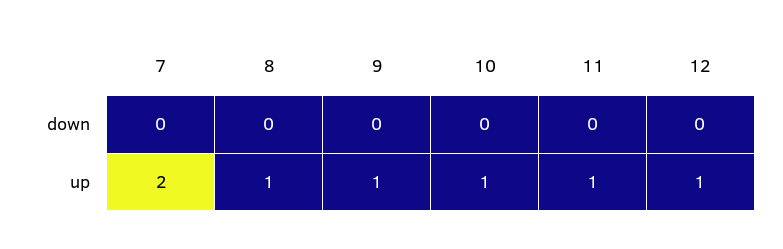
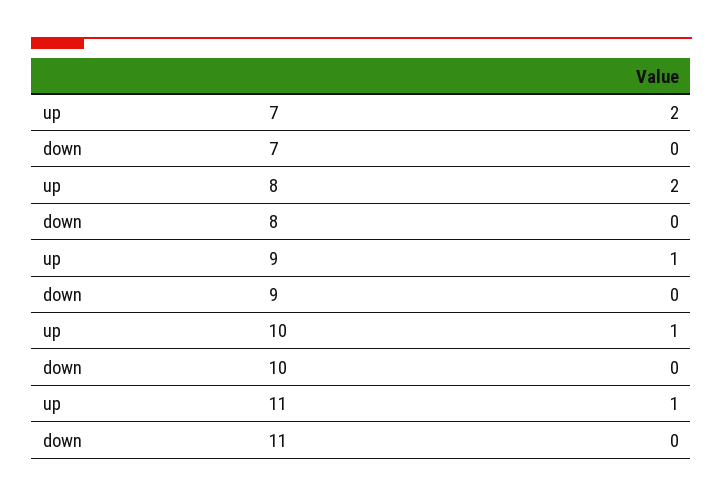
12, down: 0 -> none
8, up: 1 -> 2
12, up: 1 -> none

